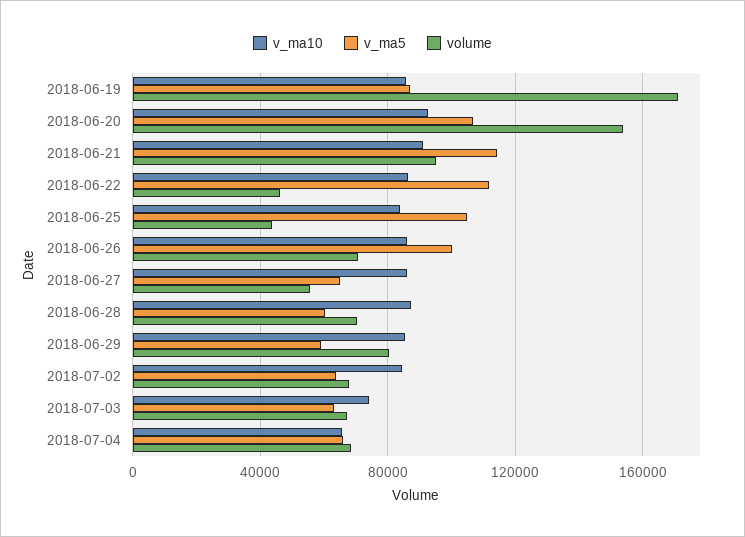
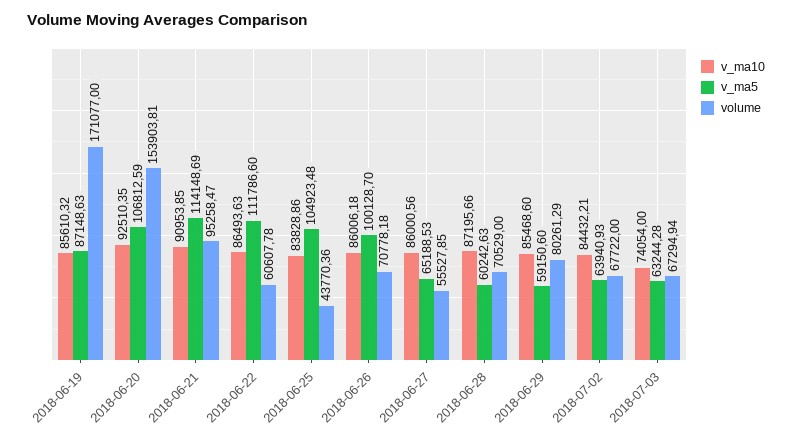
volume, 2018-06-22: 45000 -> 60607.78
v_ma10, 2018-07-04: 65000 -> none
v_ma5, 2018-07-04: 65000 -> none
volume, 2018-07-04: 70000 -> none

